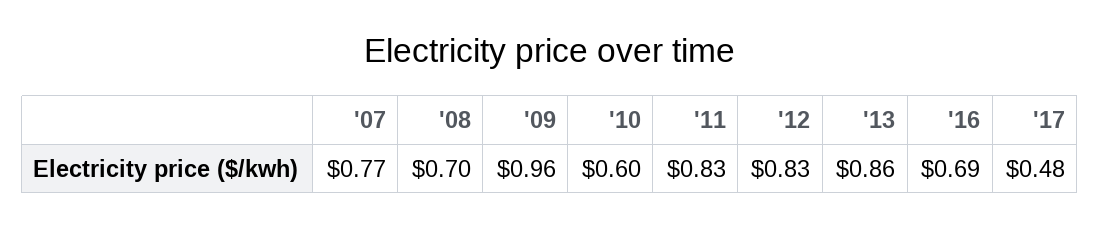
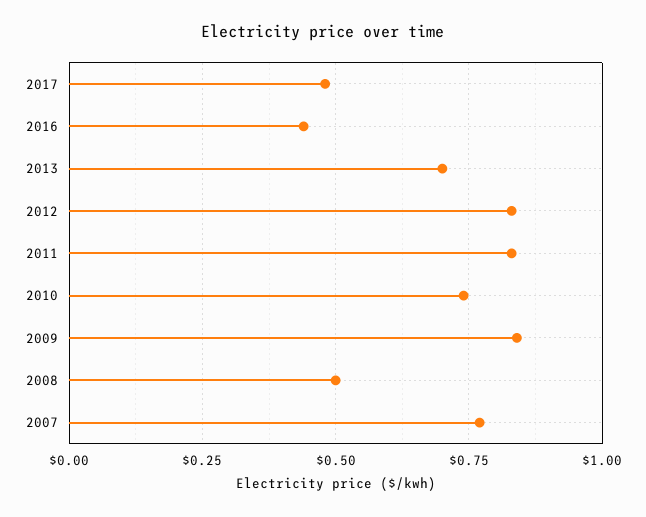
'08: 0.7 -> 0.5
'09: 0.96 -> 0.85
'10: 0.6 -> 0.75
'13: 0.86 -> 0.7
'16: 0.69 -> 0.45

